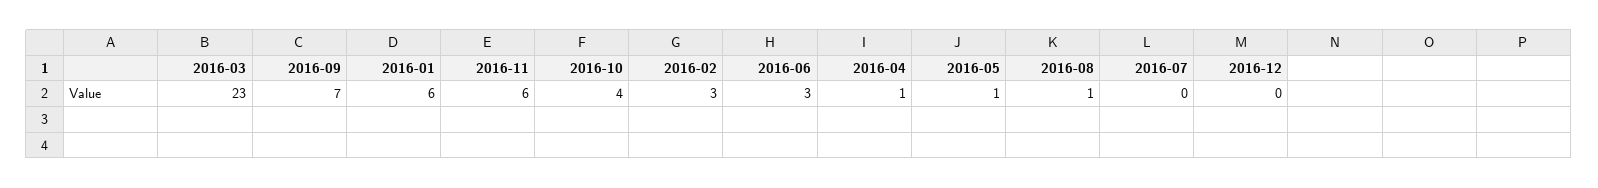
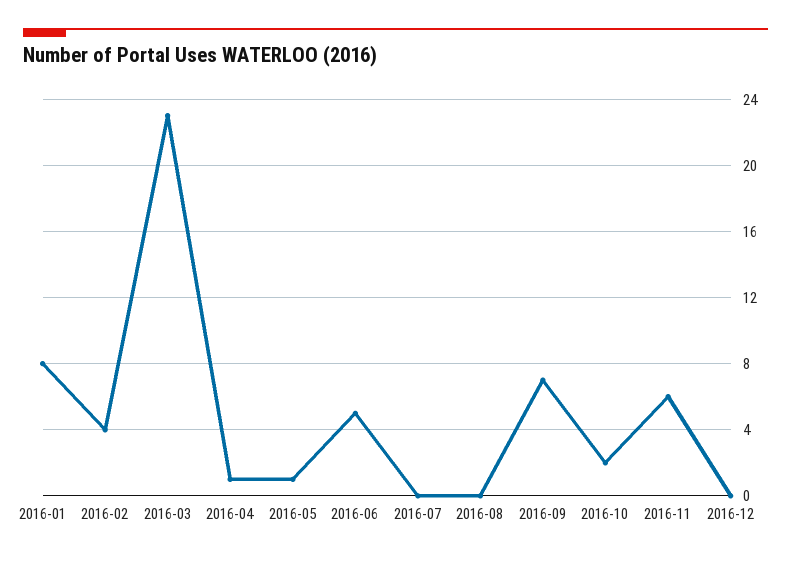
2016-01: 6 -> 8
2016-10: 4 -> 2
2016-02: 3 -> 4
2016-06: 3 -> 5
2016-08: 1 -> 0

